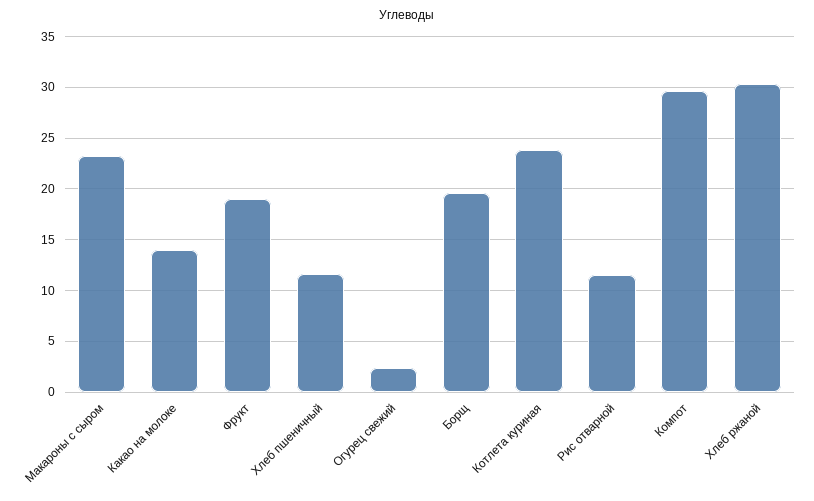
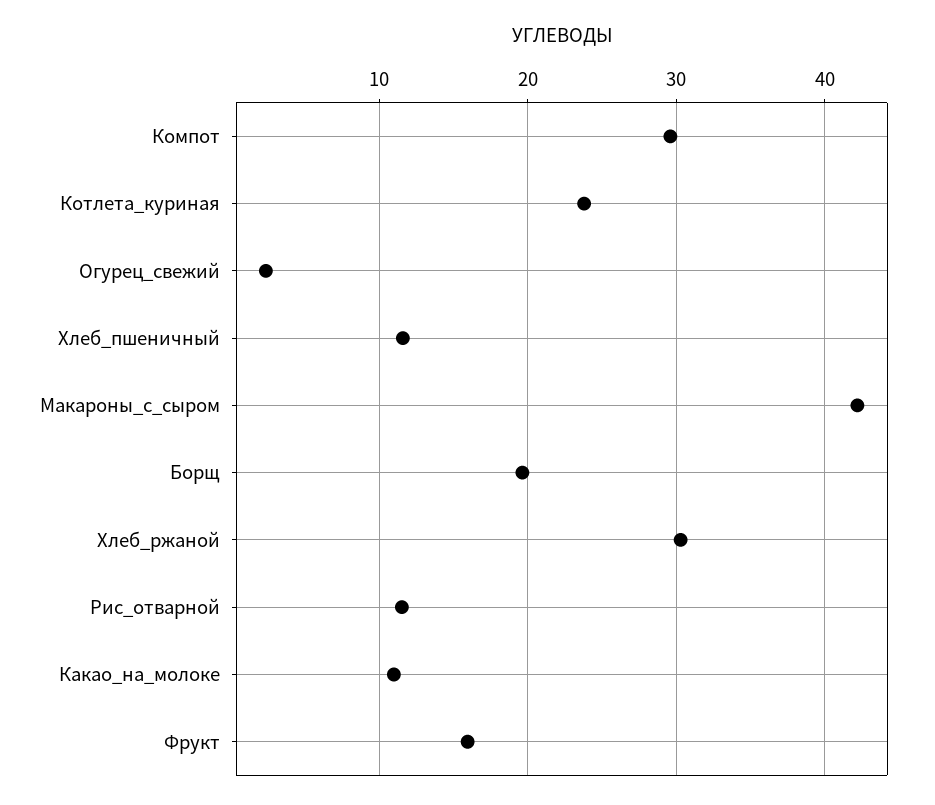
Макароны с сыром: 23 -> 42
Какао на молоке: 14 -> 11
Фрукт: 19 -> 16

